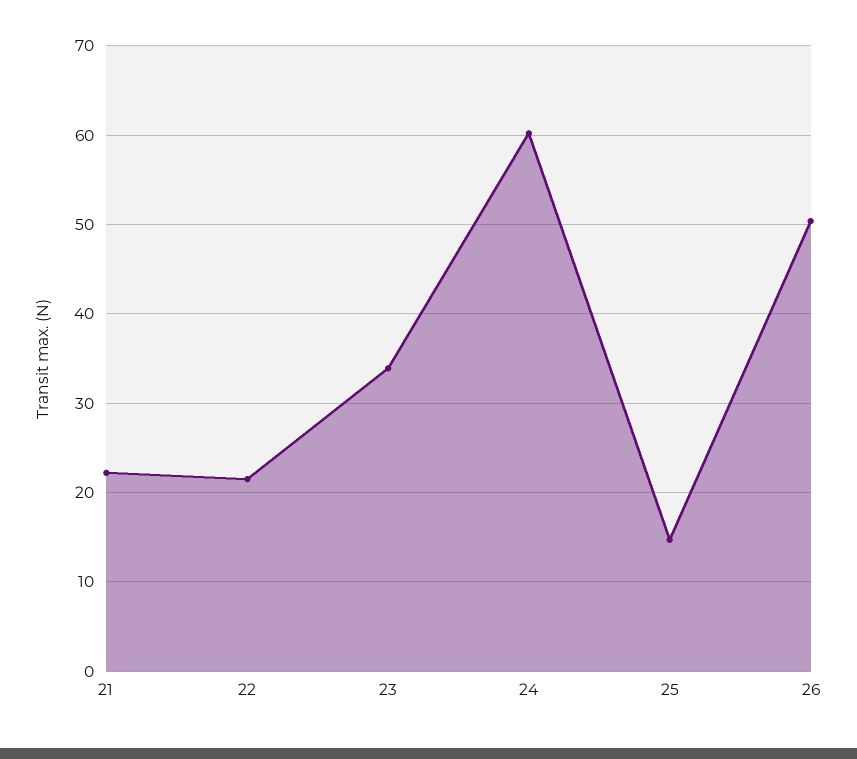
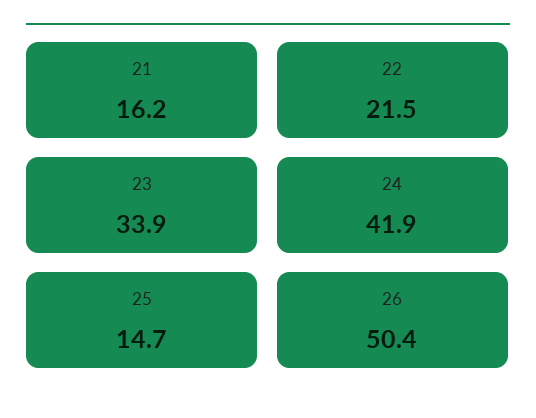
21: 22 -> 16.2
24: 60 -> 41.9

